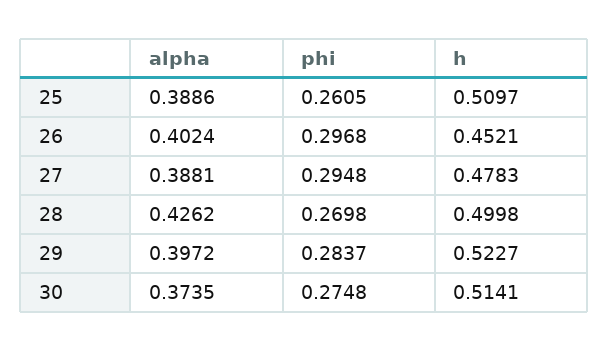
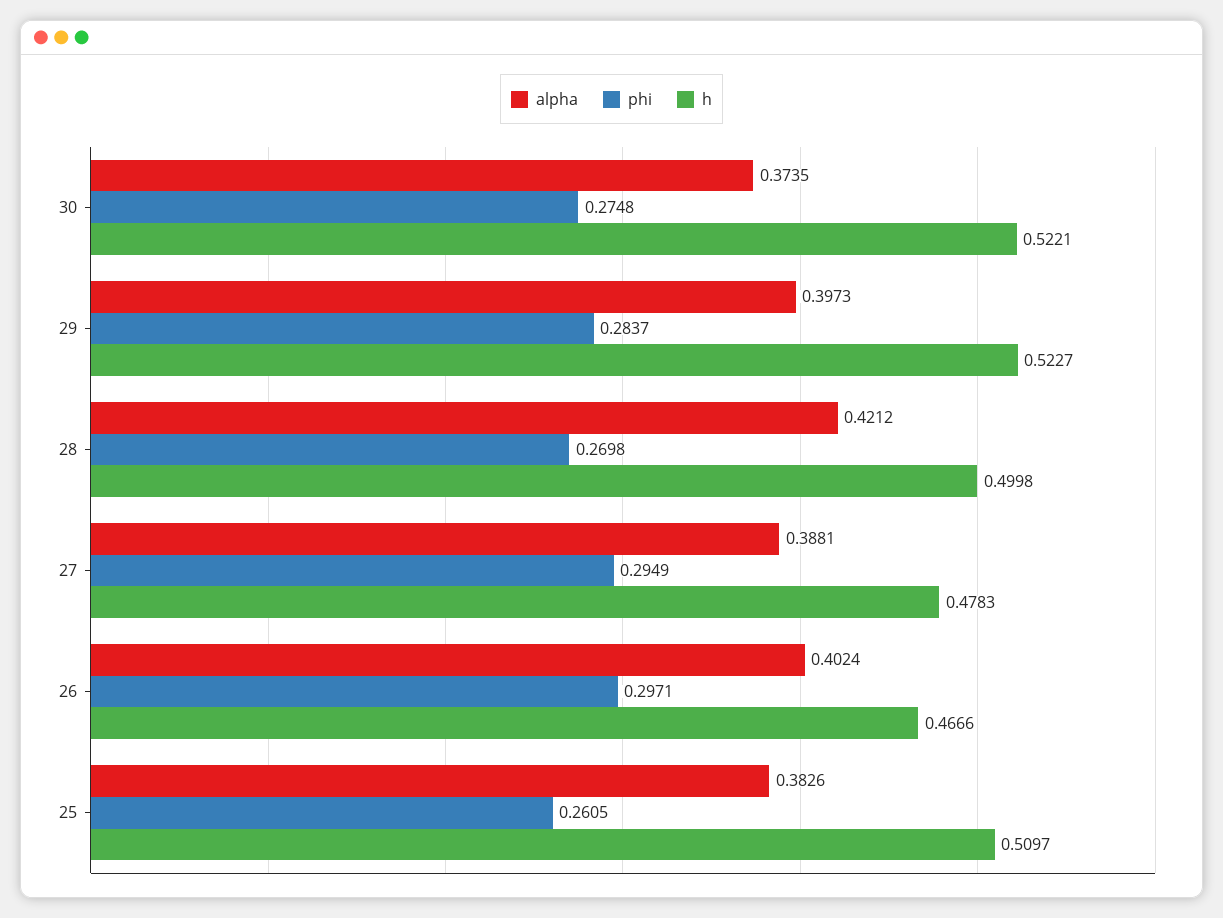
alpha, 25: 0.3886 -> 0.3826
phi, 26: 0.2968 -> 0.2971
h, 26: 0.4521 -> 0.4666
phi, 27: 0.2948 -> 0.2949
alpha, 28: 0.4262 -> 0.4212
alpha, 29: 0.3972 -> 0.3973
h, 30: 0.5141 -> 0.5221

